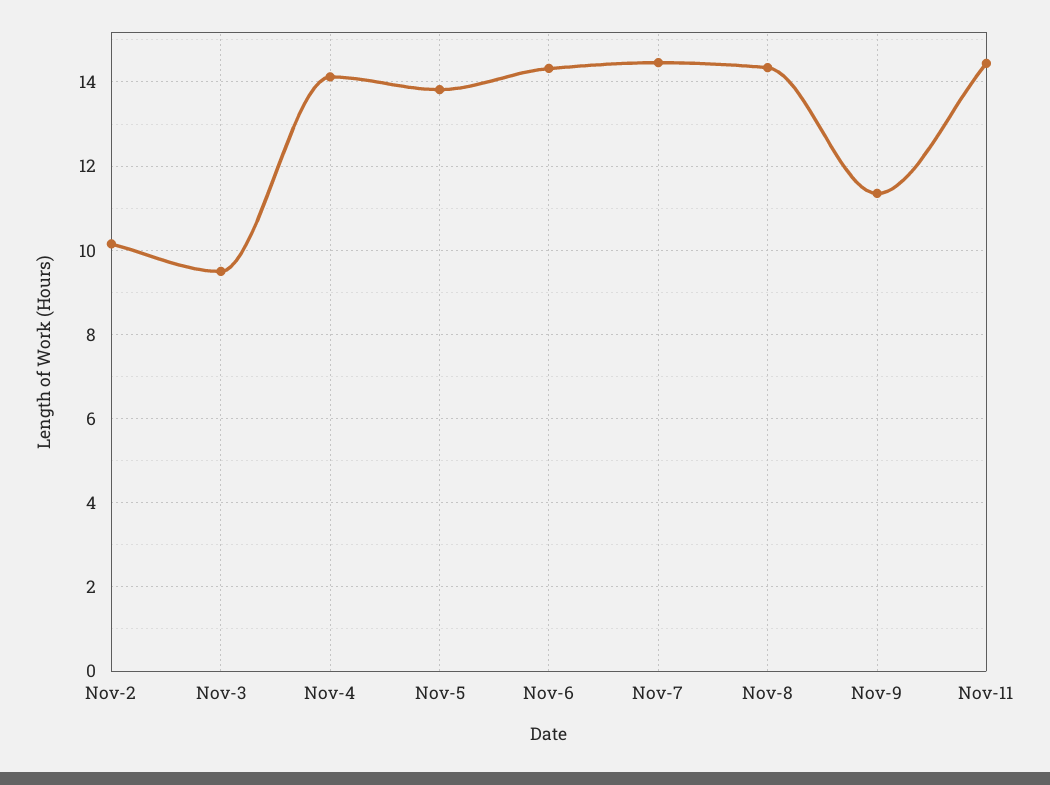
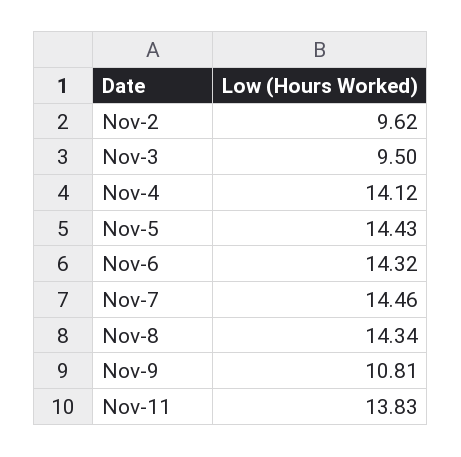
Nov-2: 10.2 -> 9.62
Nov-5: 13.8 -> 14.43
Nov-9: 11.4 -> 10.81
Nov-11: 14.4 -> 13.83

